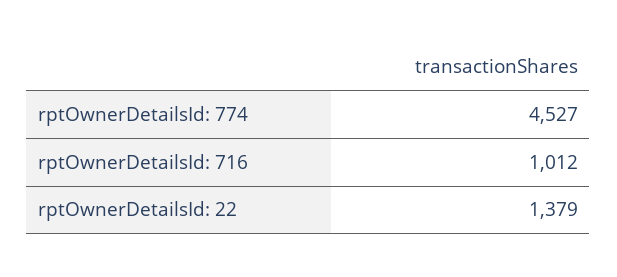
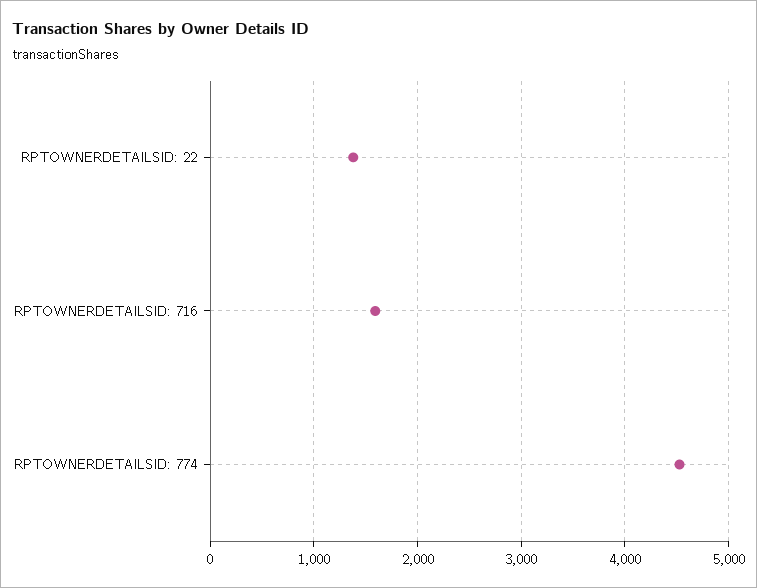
rptOwnerDetailsId: 716: 1012 -> 1600

